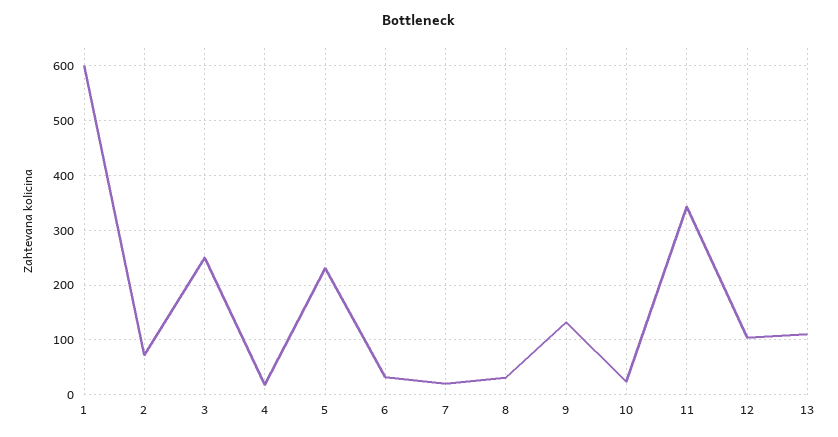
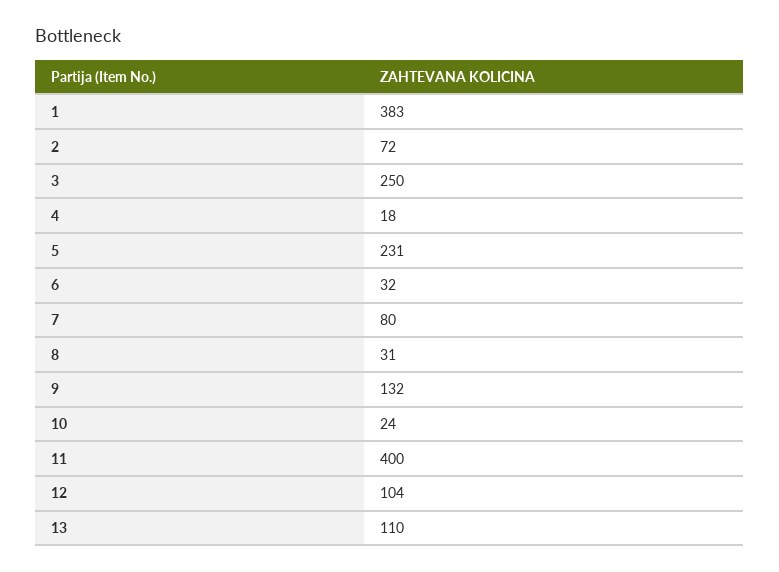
1: 600 -> 383
7: 20 -> 80
11: 340 -> 400

